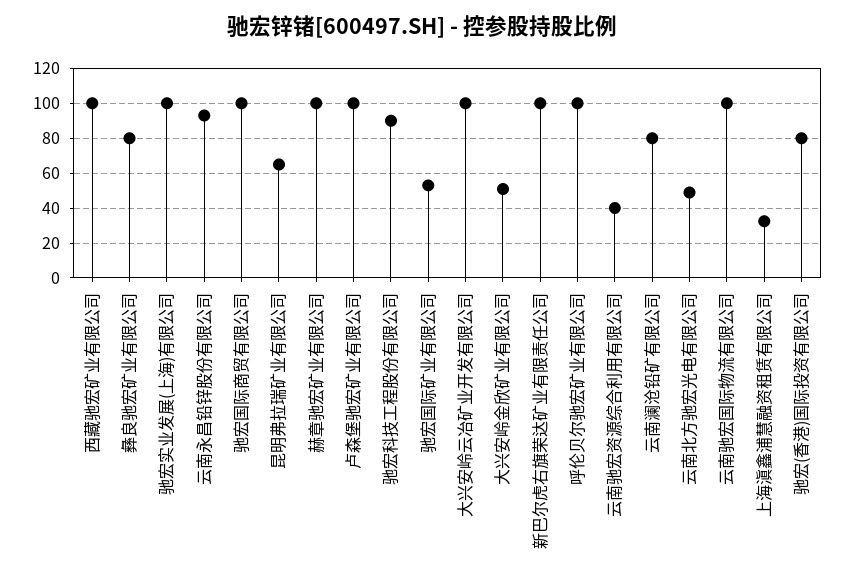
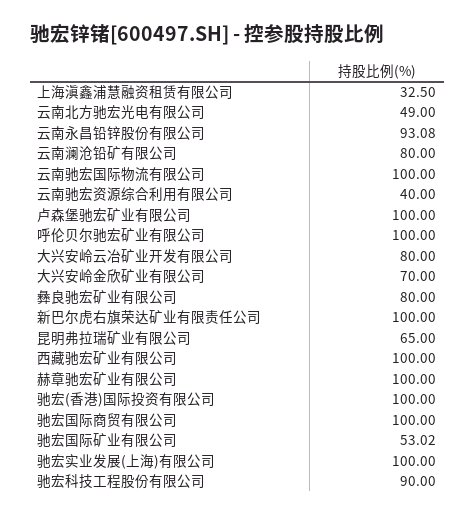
大兴安岭云冶矿业开发有限公司: 100 -> 80
大兴安岭金欣矿业有限公司: 50 -> 70
驰宏(香港)国际投资有限公司: 80 -> 100

